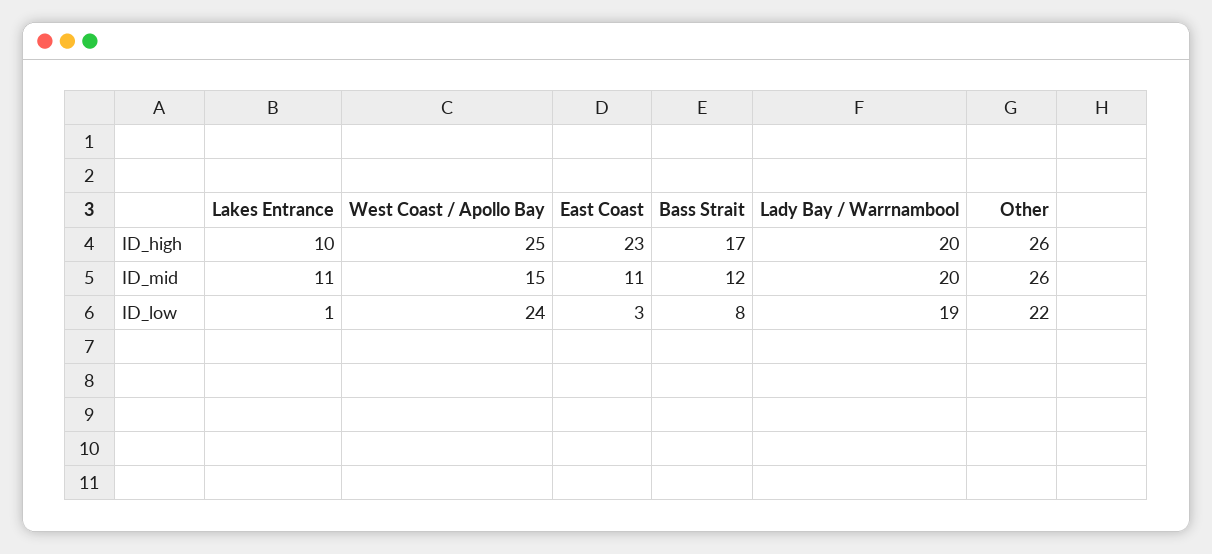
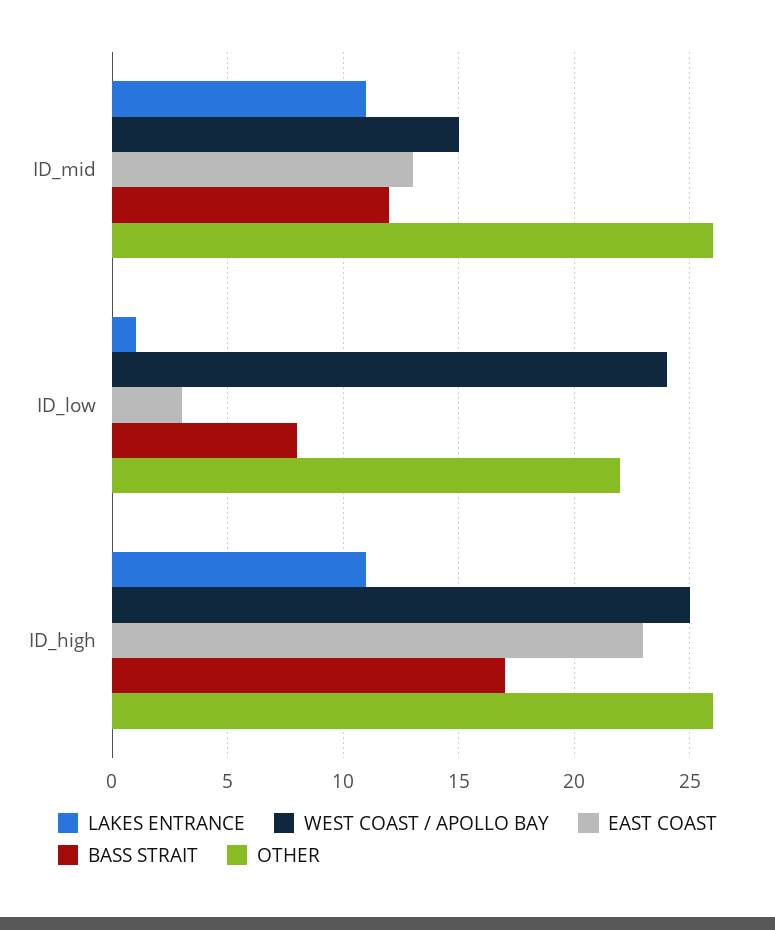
Lakes Entrance, ID_high: 10 -> 11
Lady Bay / Warrnambool, ID_high: 20 -> none
East Coast, ID_mid: 11 -> 13
Lady Bay / Warrnambool, ID_mid: 20 -> none
Lady Bay / Warrnambool, ID_low: 19 -> none

